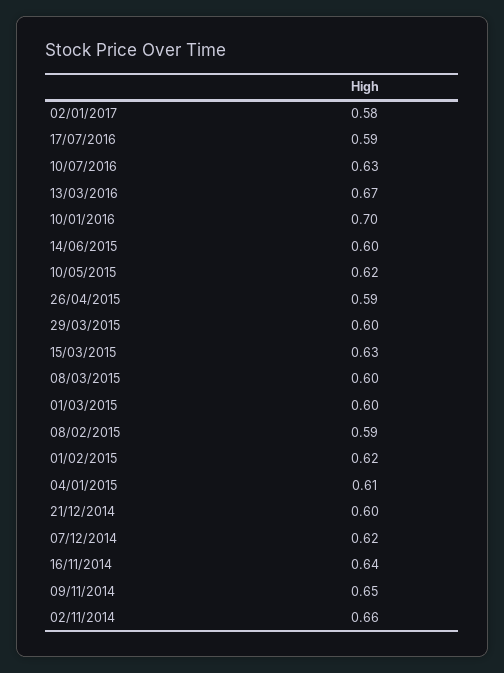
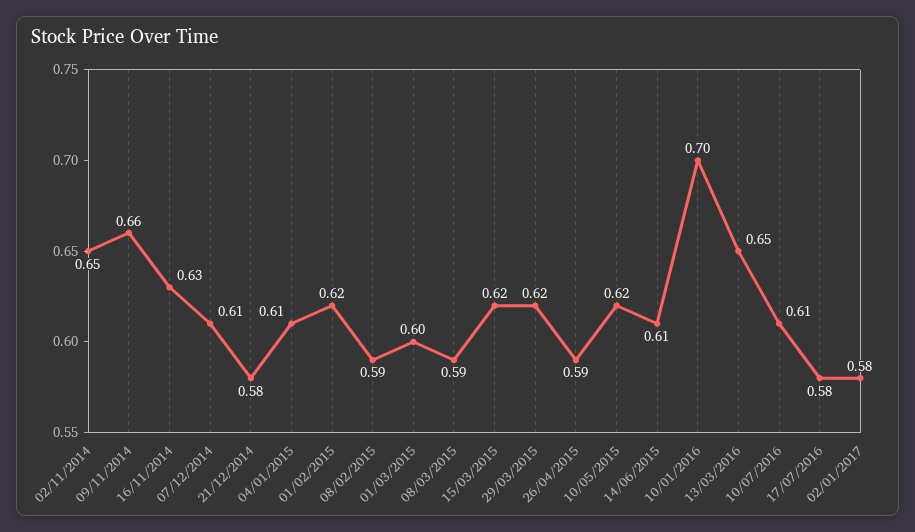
17/07/2016: 0.59 -> 0.58
10/07/2016: 0.63 -> 0.61
13/03/2016: 0.67 -> 0.65
14/06/2015: 0.6 -> 0.61
29/03/2015: 0.6 -> 0.62
15/03/2015: 0.63 -> 0.62
08/03/2015: 0.6 -> 0.59
21/12/2014: 0.6 -> 0.58
07/12/2014: 0.62 -> 0.61
16/11/2014: 0.64 -> 0.63
09/11/2014: 0.65 -> 0.66
02/11/2014: 0.66 -> 0.65

